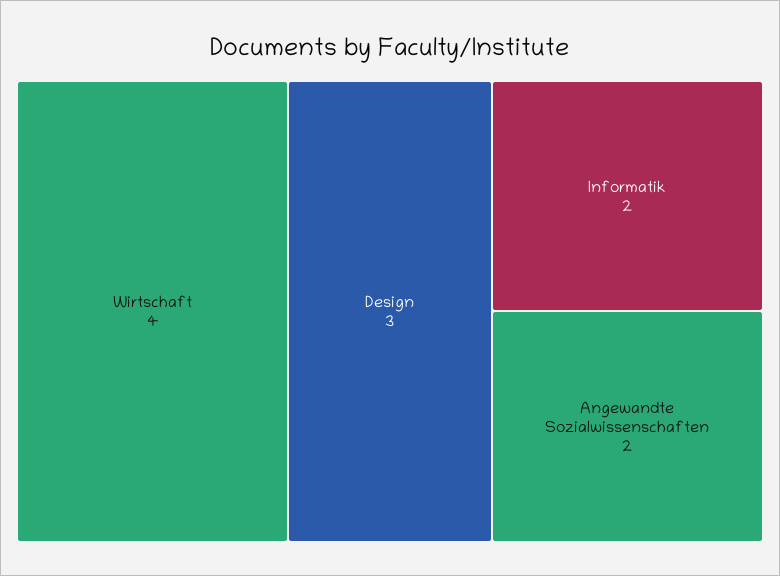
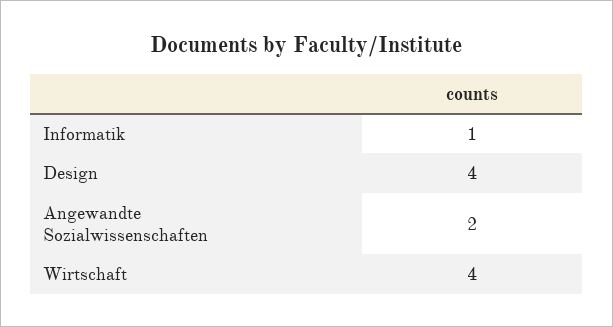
Design: 3 -> 4
Informatik: 2 -> 1

